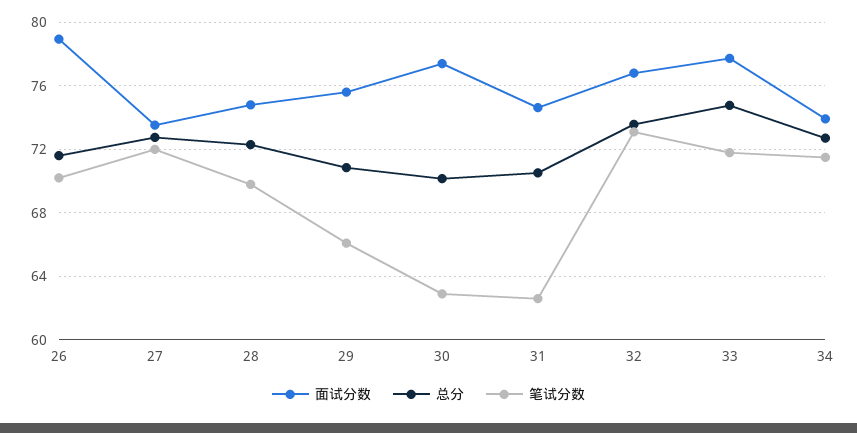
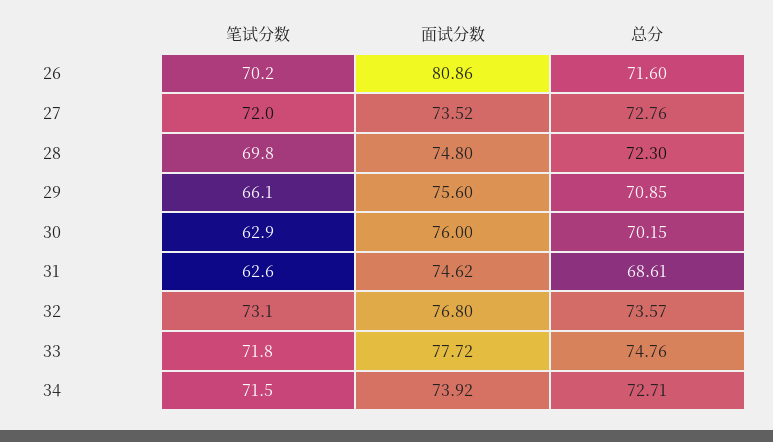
面试分数, 26: 79 -> 80.86
面试分数, 30: 77.5 -> 76
总分, 31: 70.5 -> 68.61

